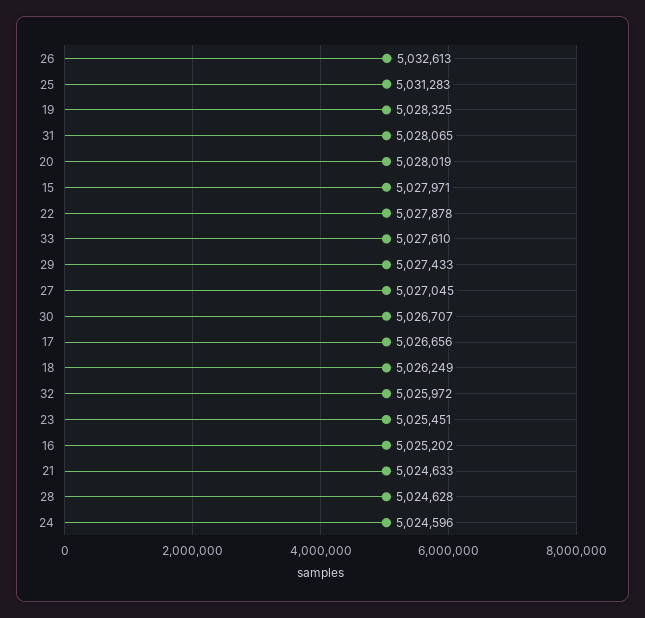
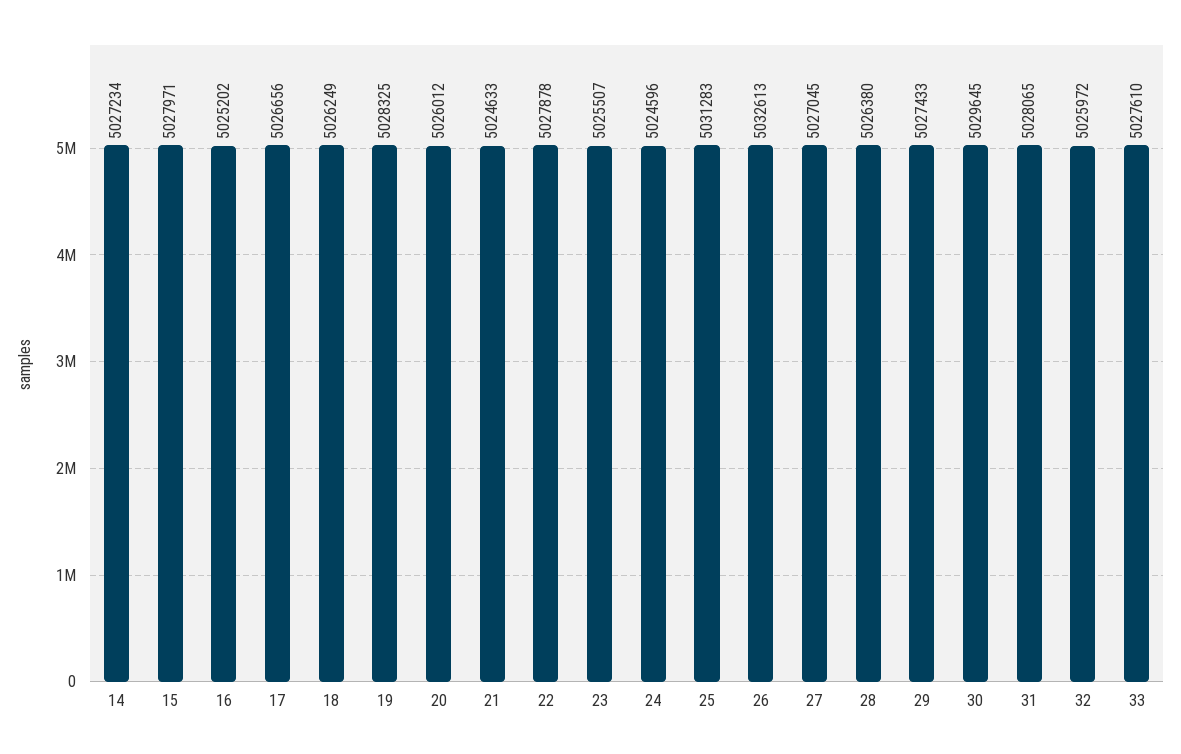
20: 5028019 -> 5026012
30: 5026707 -> 5029645
23: 5025451 -> 5025507
28: 5024628 -> 5026380
14: none -> 5027234

